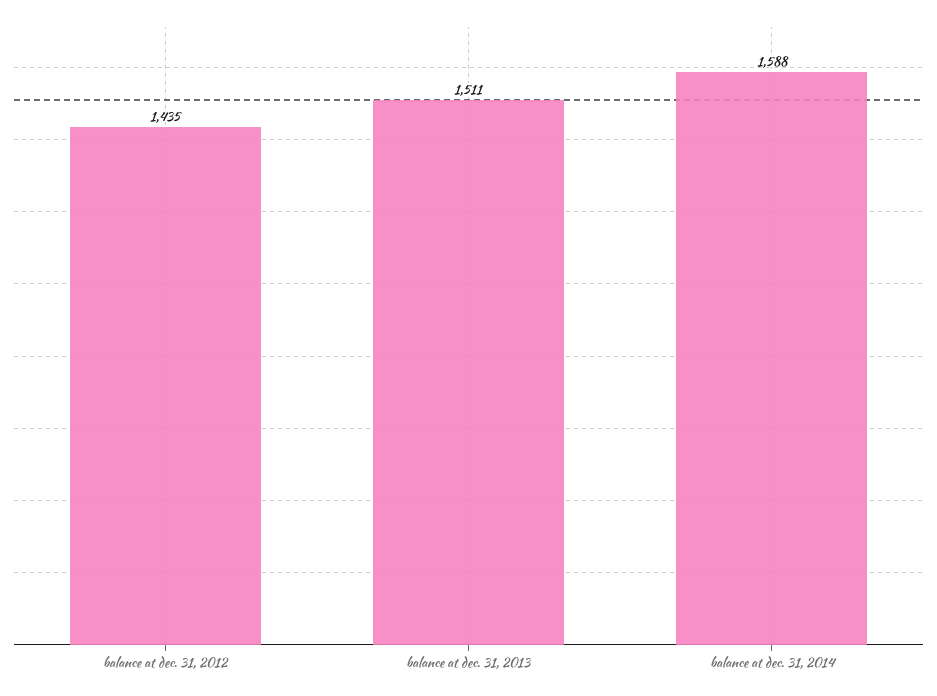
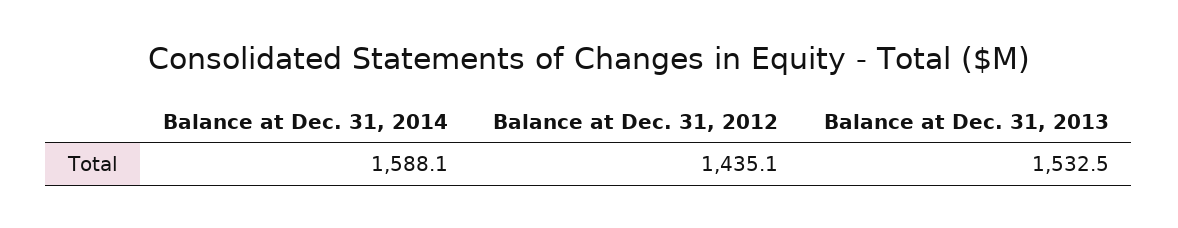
balance at dec. 31, 2013: 1511 -> 1532.5

